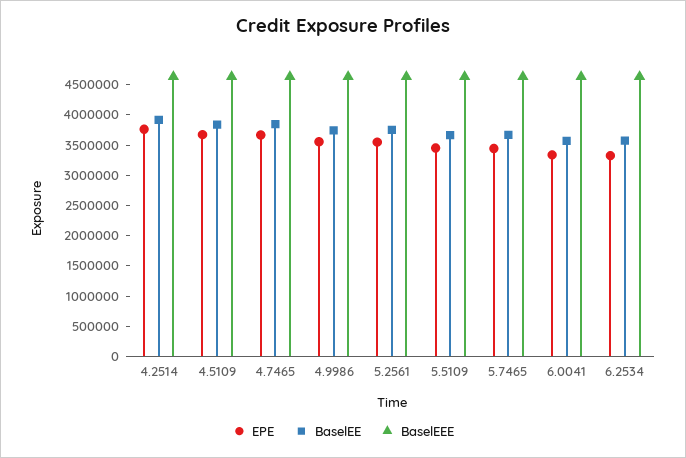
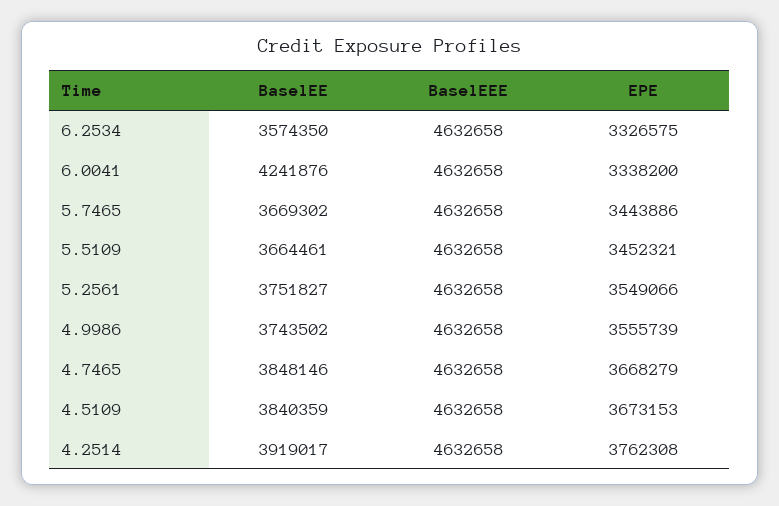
BaselEE, 6.0041: 3500000 -> 4241876

